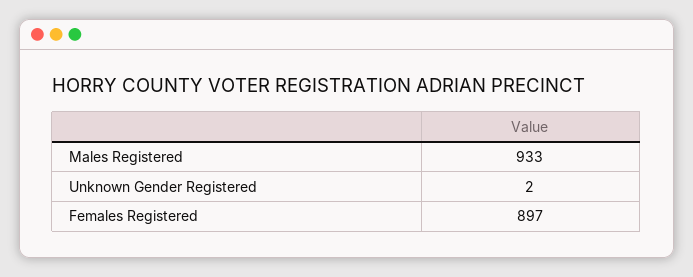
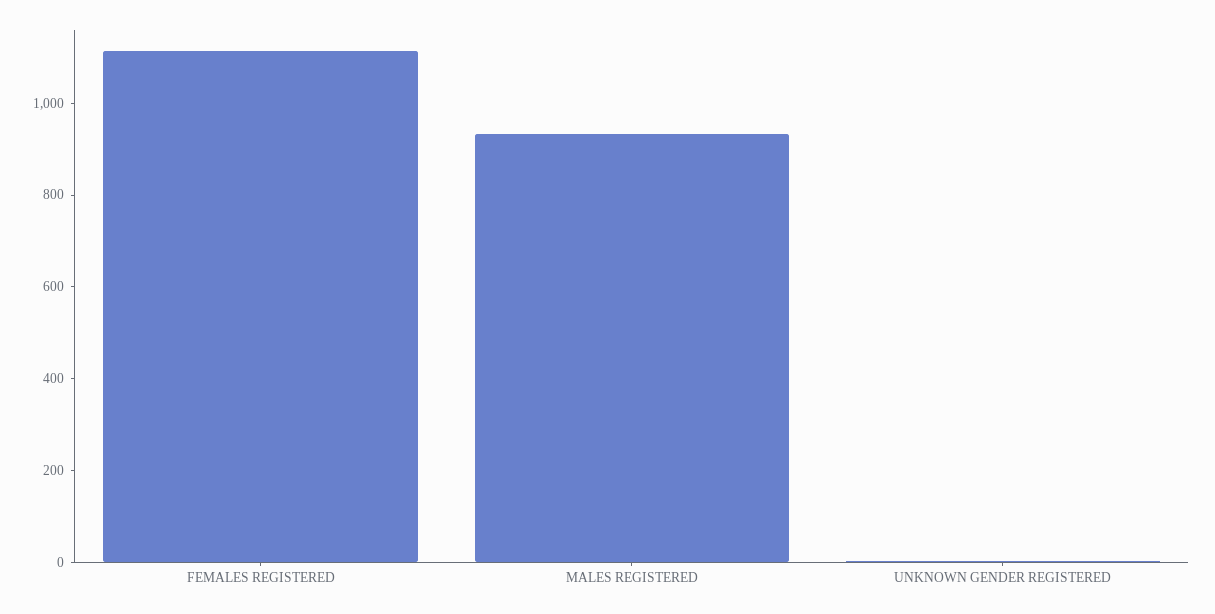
Females Registered: 897 -> 1100

